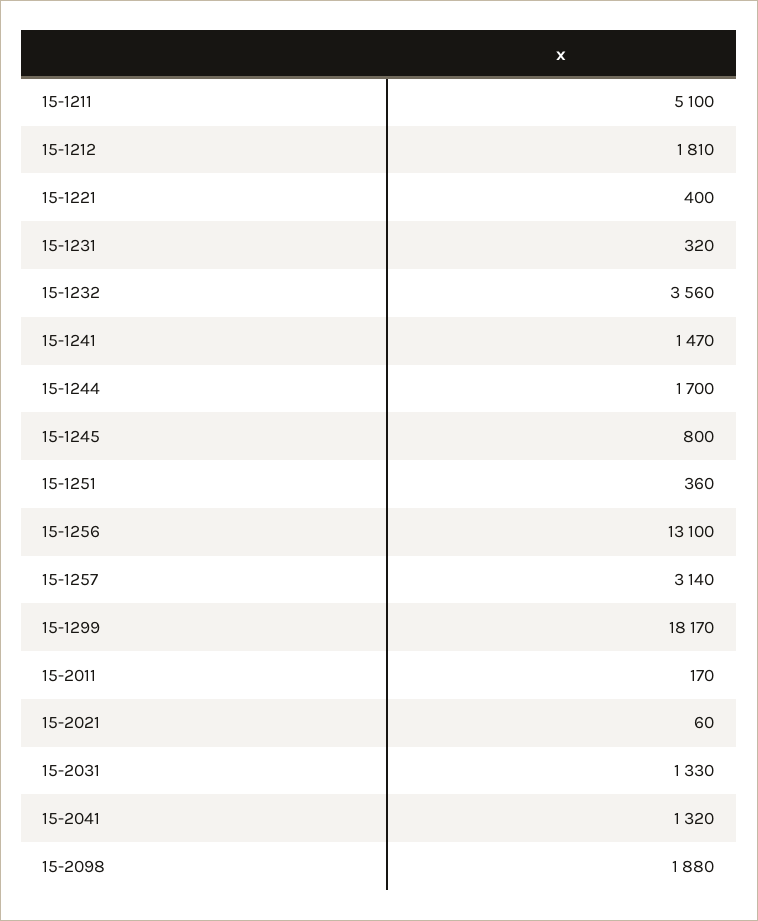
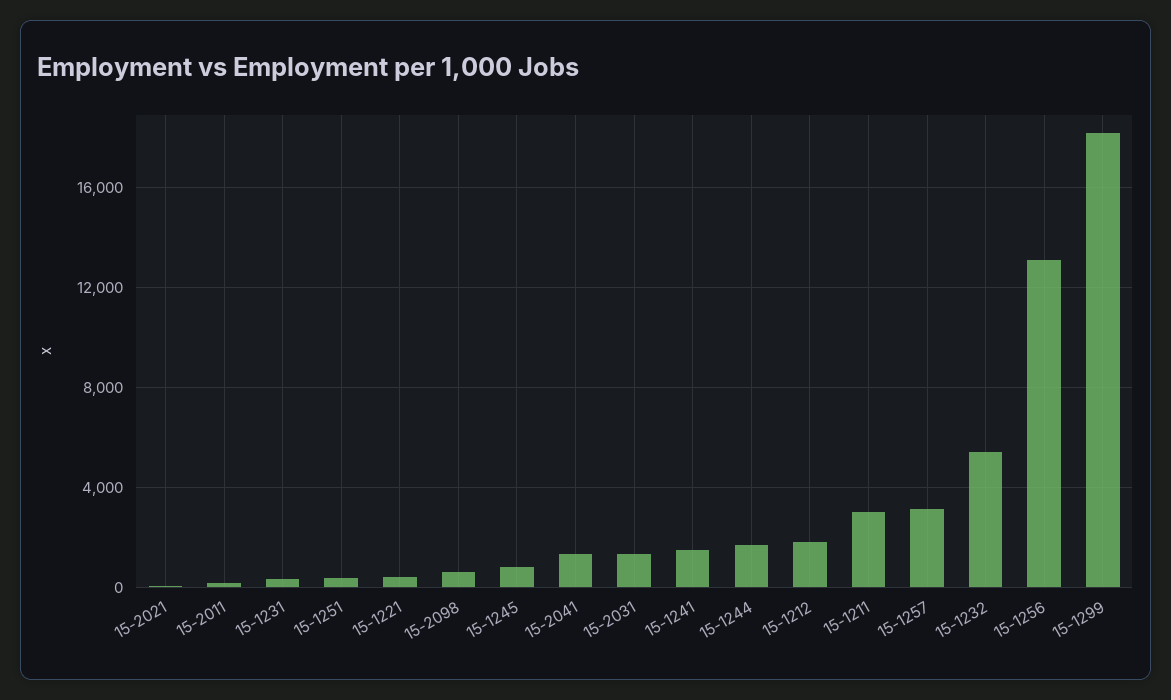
15-1211: 5100 -> 3000
15-1232: 3560 -> 5500
15-2098: 1880 -> 500

